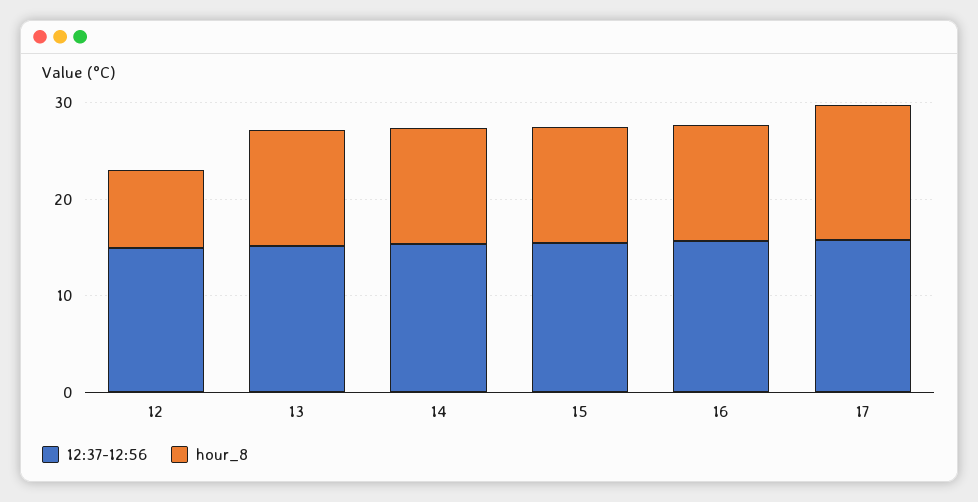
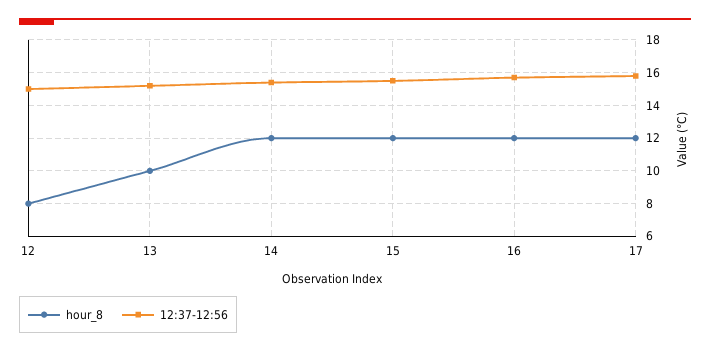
hour_8, 13: 12 -> 10
hour_8, 17: 14 -> 12

